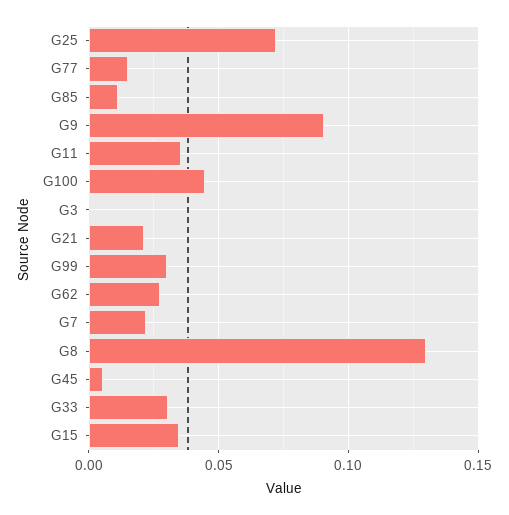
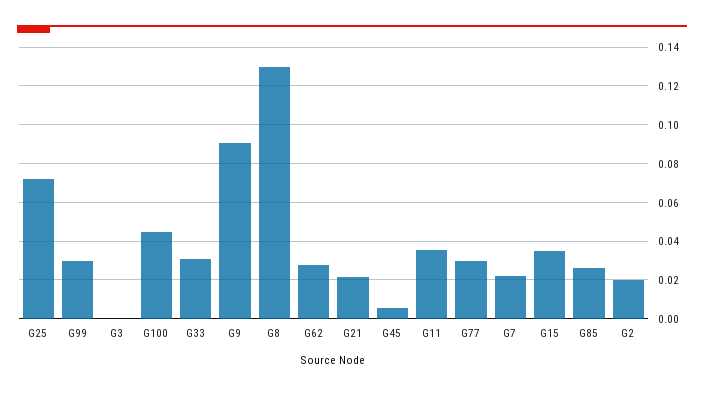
G77: 0.015 -> 0.03
G85: 0.01 -> 0.025
G2: none -> 0.02

